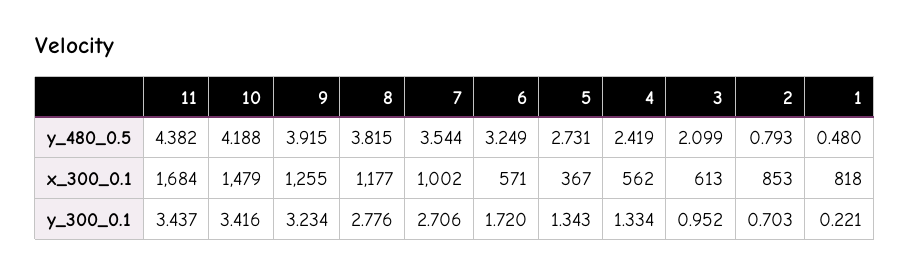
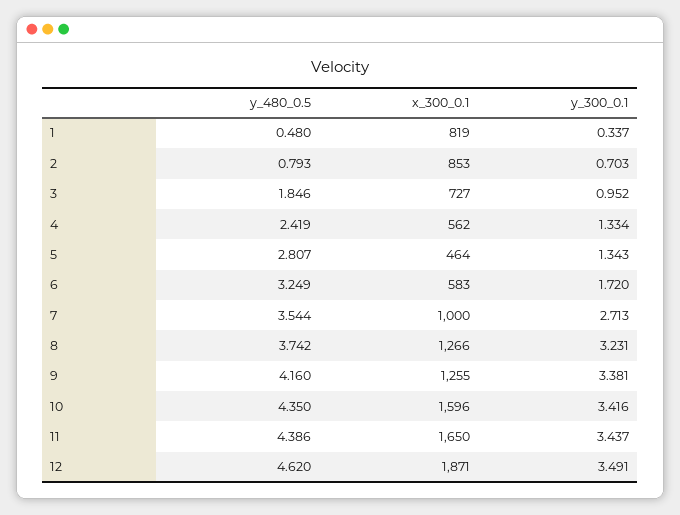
11, y_480_0.5: 4.382 -> 4.386
10, y_480_0.5: 4.188 -> 4.35
9, y_480_0.5: 3.915 -> 4.16
8, y_480_0.5: 3.815 -> 3.742
5, y_480_0.5: 2.731 -> 2.807
3, y_480_0.5: 2.099 -> 1.846
11, x_300_0.1: 1684 -> 1650
10, x_300_0.1: 1479 -> 1596
8, x_300_0.1: 1177 -> 1266
7, x_300_0.1: 1002 -> 1000
6, x_300_0.1: 571 -> 583
5, x_300_0.1: 367 -> 464
3, x_300_0.1: 613 -> 727
1, x_300_0.1: 818 -> 819
9, y_300_0.1: 3.234 -> 3.381
8, y_300_0.1: 2.776 -> 3.231
7, y_300_0.1: 2.706 -> 2.713
1, y_300_0.1: 0.221 -> 0.337
12, y_480_0.5: none -> 4.62
12, x_300_0.1: none -> 1871
12, y_300_0.1: none -> 3.491

